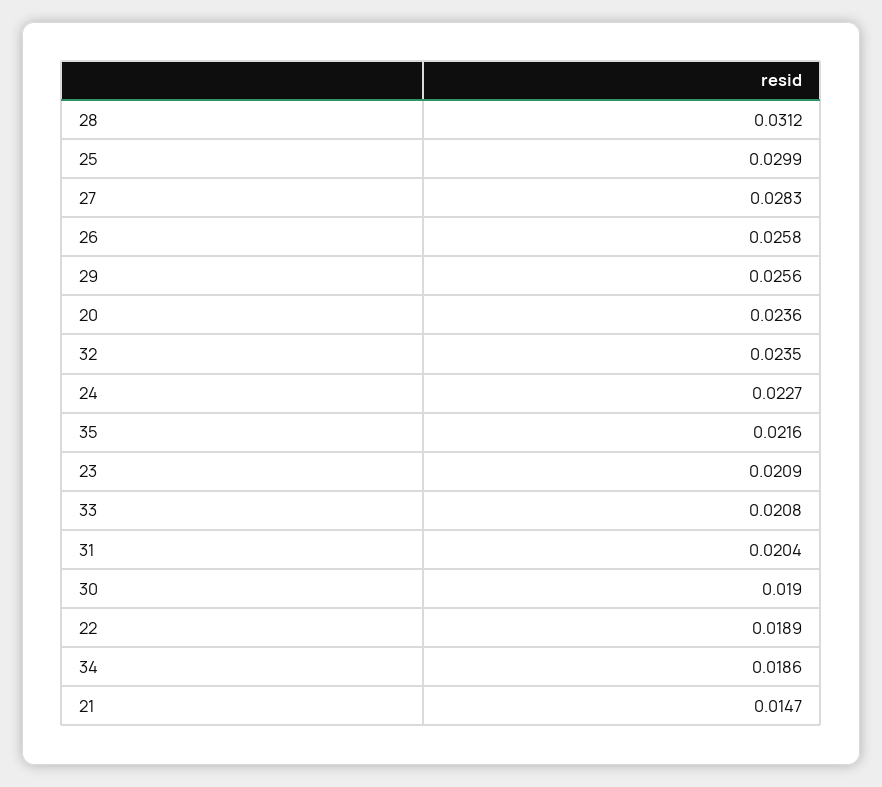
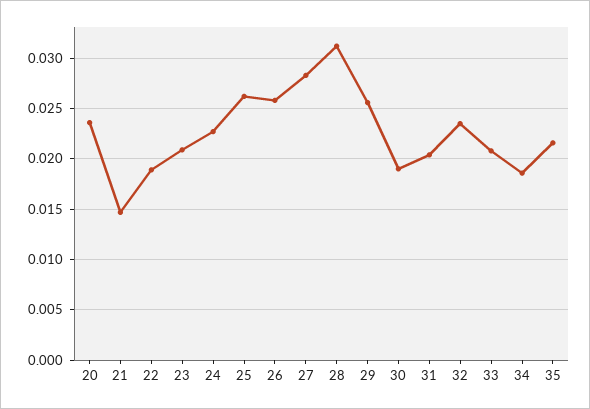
25: 0.0299 -> 0.026

